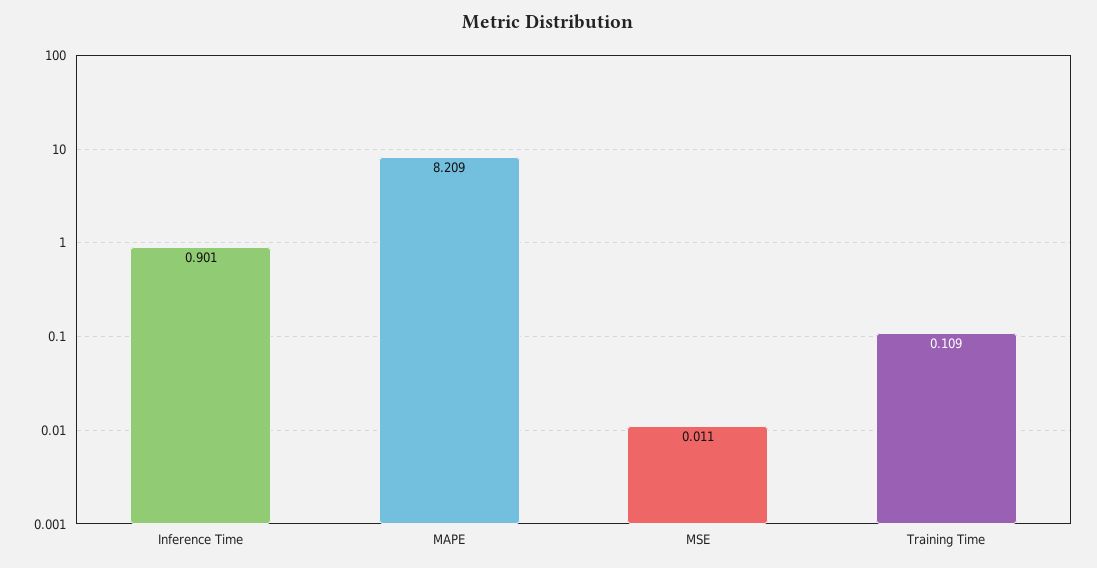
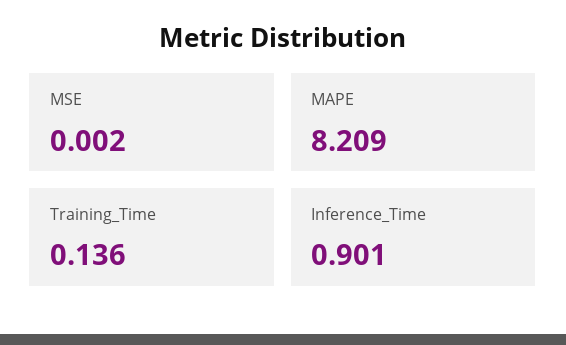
MSE: 0.011 -> 0.002
Training Time: 0.109 -> 0.136

